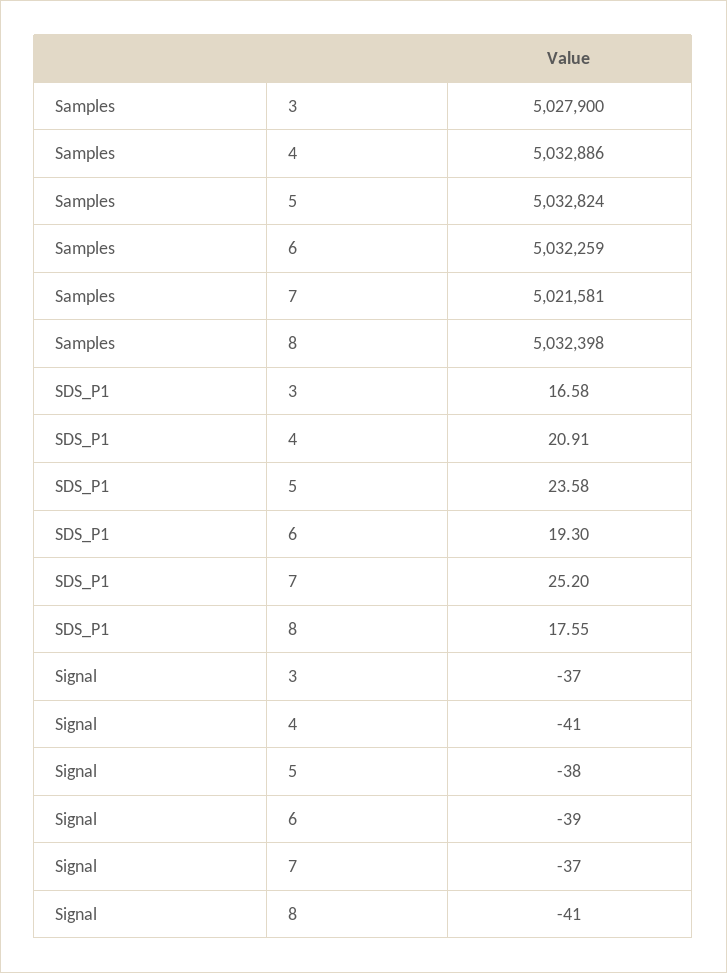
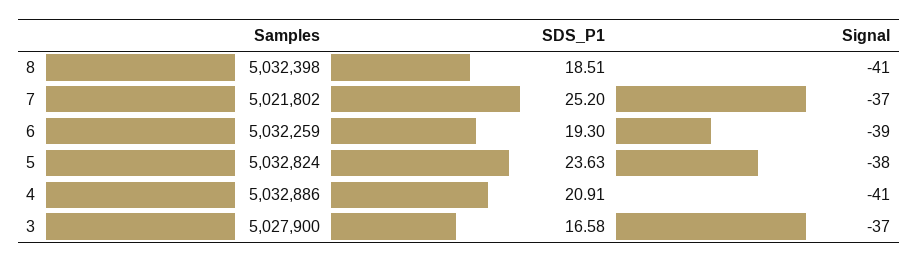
Samples, 7: 5021581 -> 5021802
SDS_P1, 5: 23.58 -> 23.63
SDS_P1, 8: 17.55 -> 18.51

